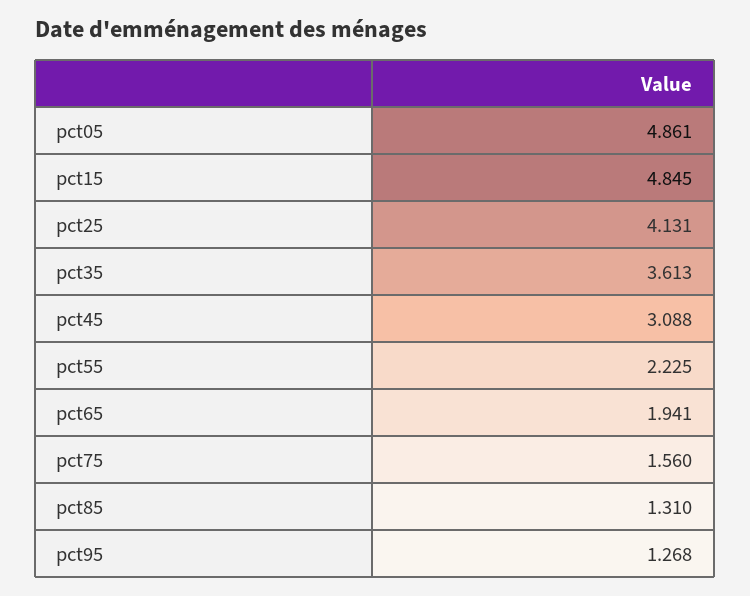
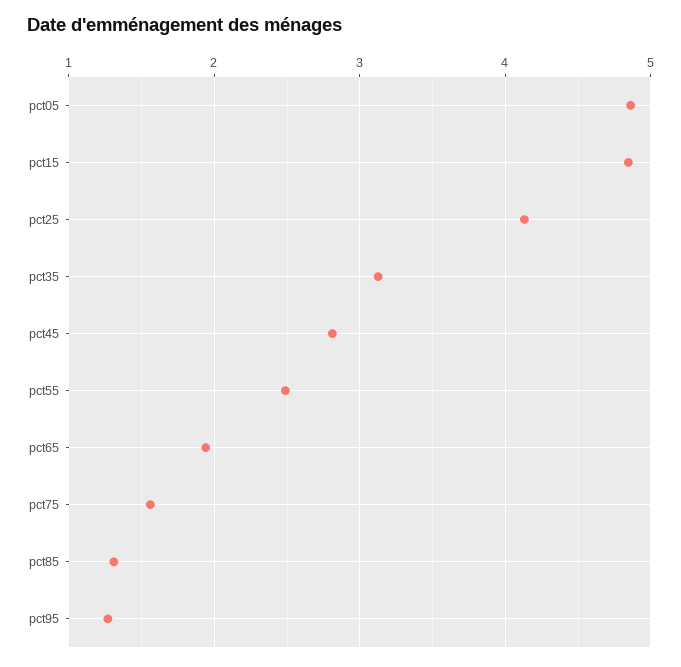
pct35: 3.613 -> 3.1
pct45: 3.088 -> 2.8
pct55: 2.225 -> 2.5

